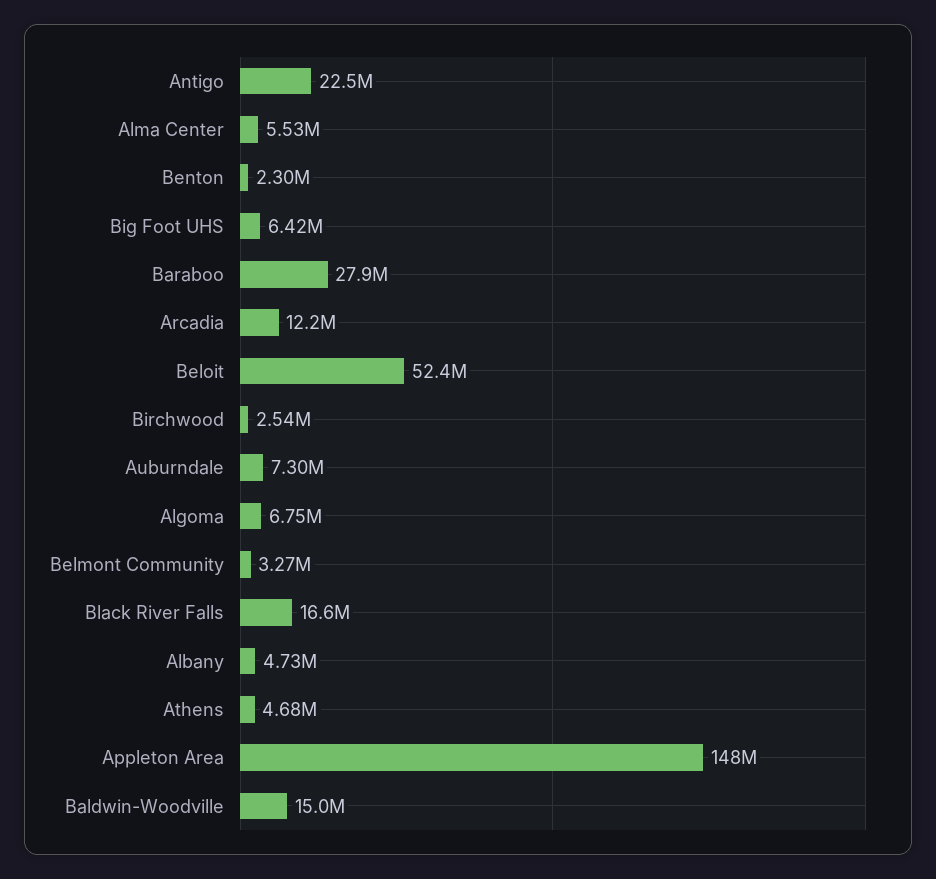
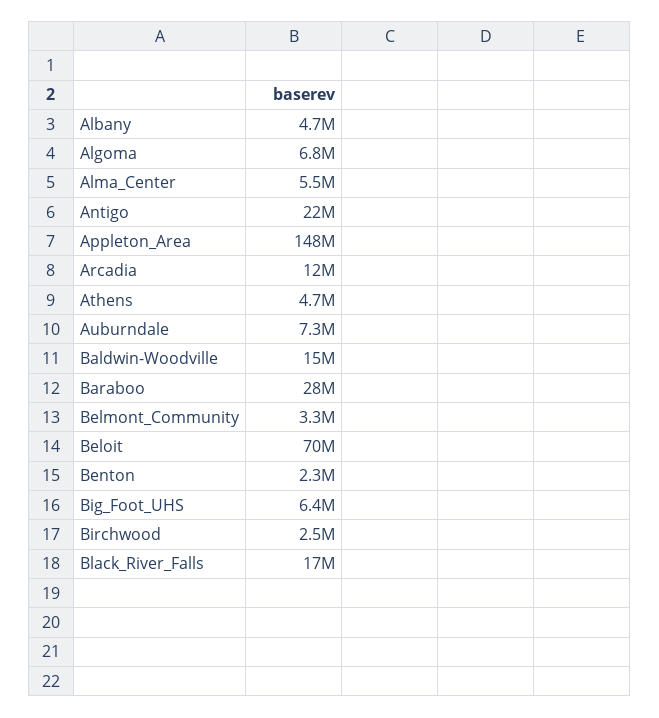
Beloit: 52400000 -> 70000000

